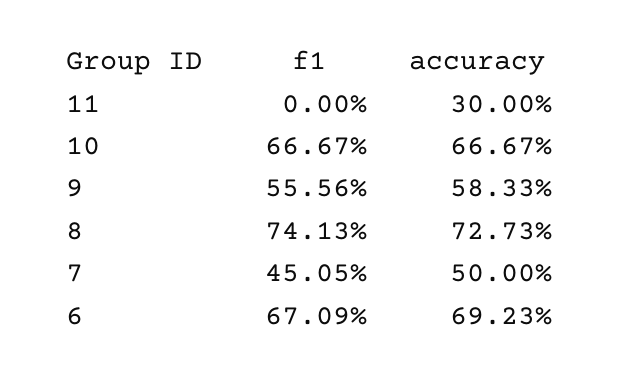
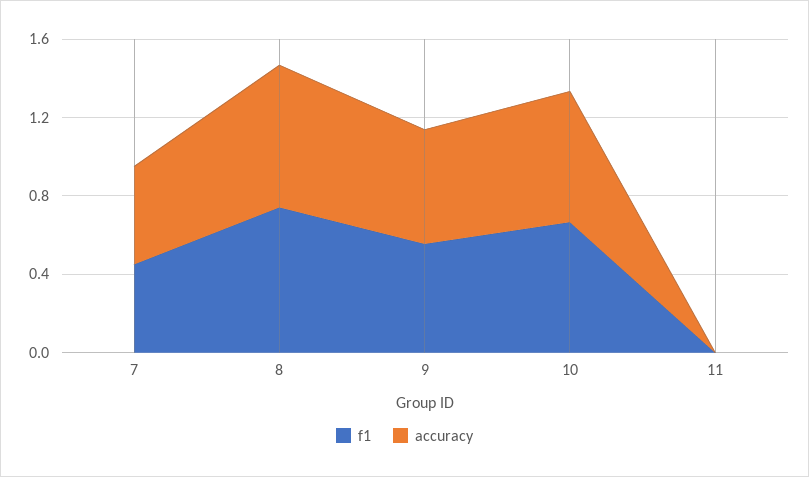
accuracy, 11: 0.3 -> 0
f1, 6: 0.6709 -> none
accuracy, 6: 0.6923 -> none

